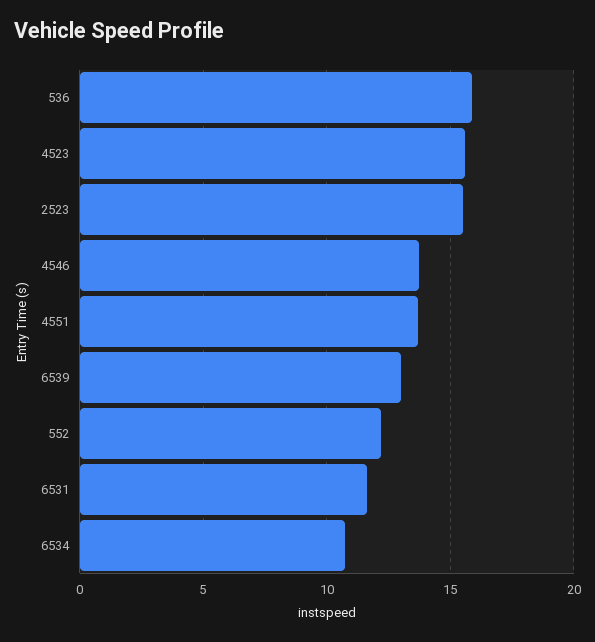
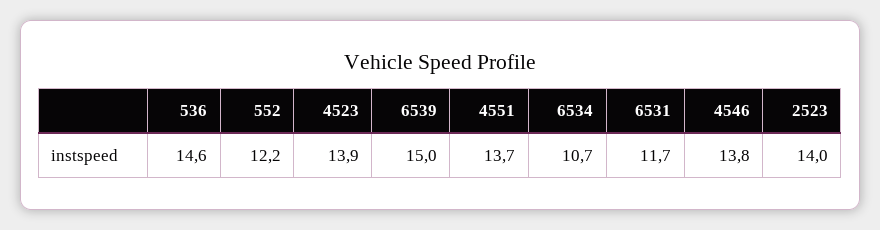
536: 16 -> 14.6
4523: 15.5 -> 13.9
2523: 15.5 -> 14
6539: 13 -> 15

